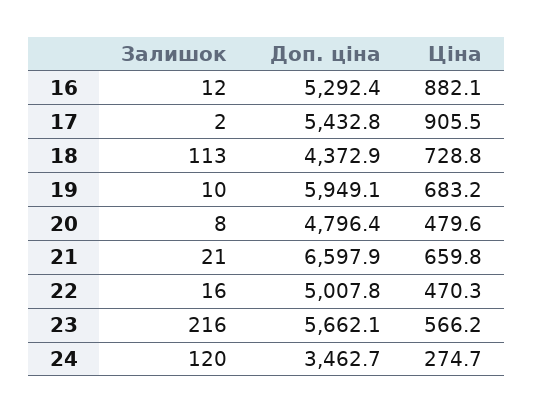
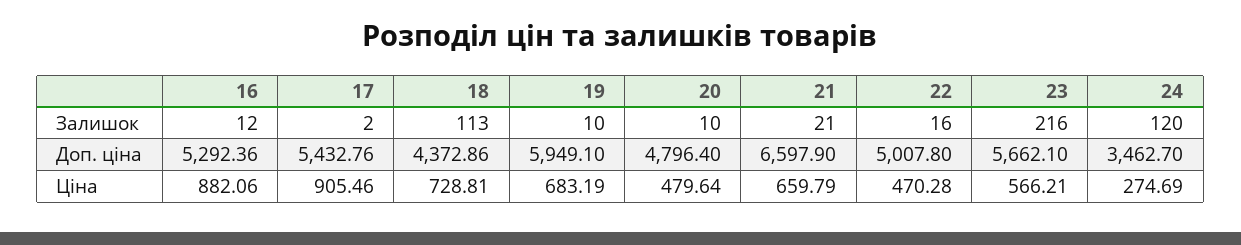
Залишок, 20: 8 -> 10

